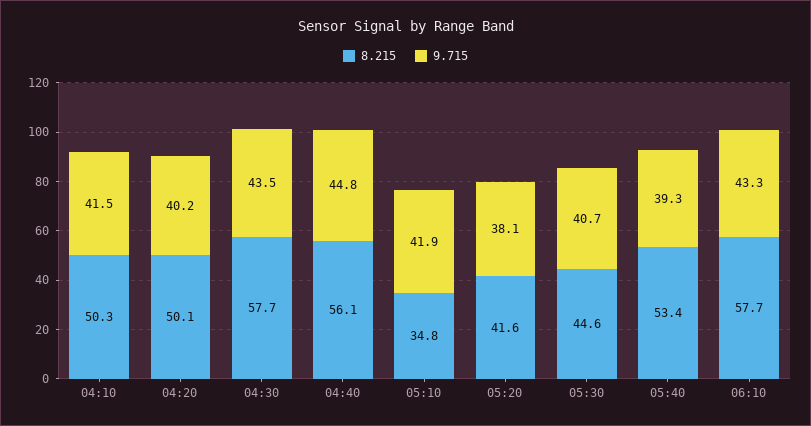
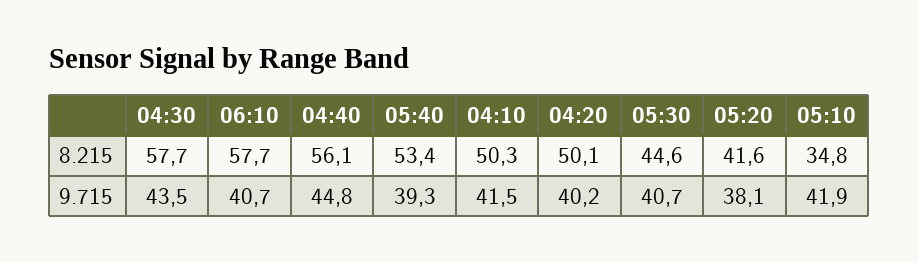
9.715, 06:10: 43.3 -> 40.7

